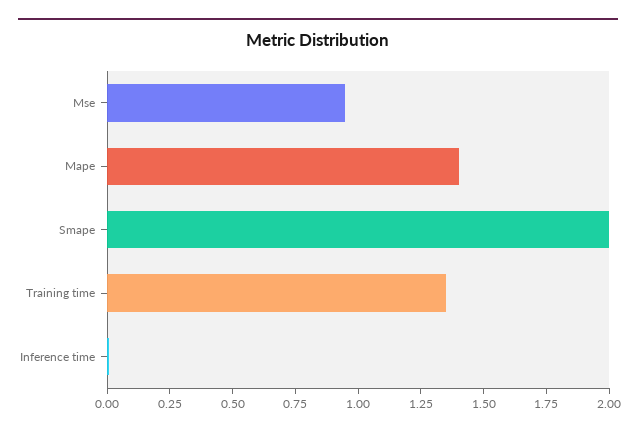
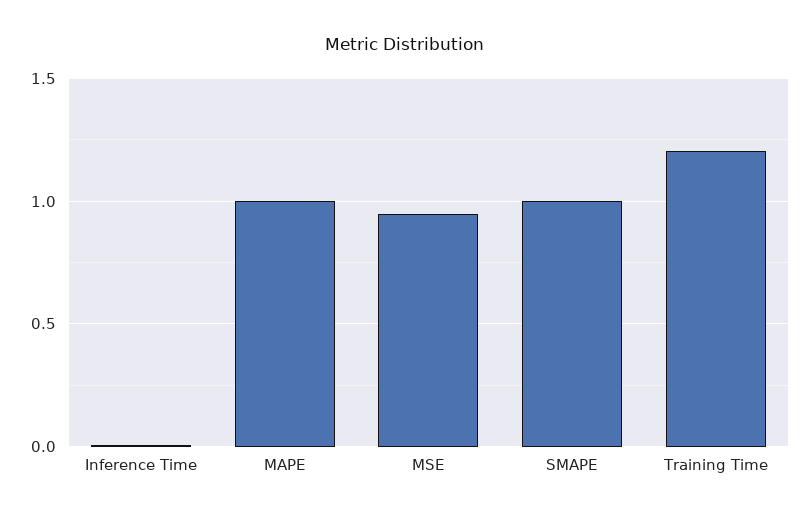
Mape: 1.4 -> 1
Smape: 2 -> 1
Training time: 1.35 -> 1.2

